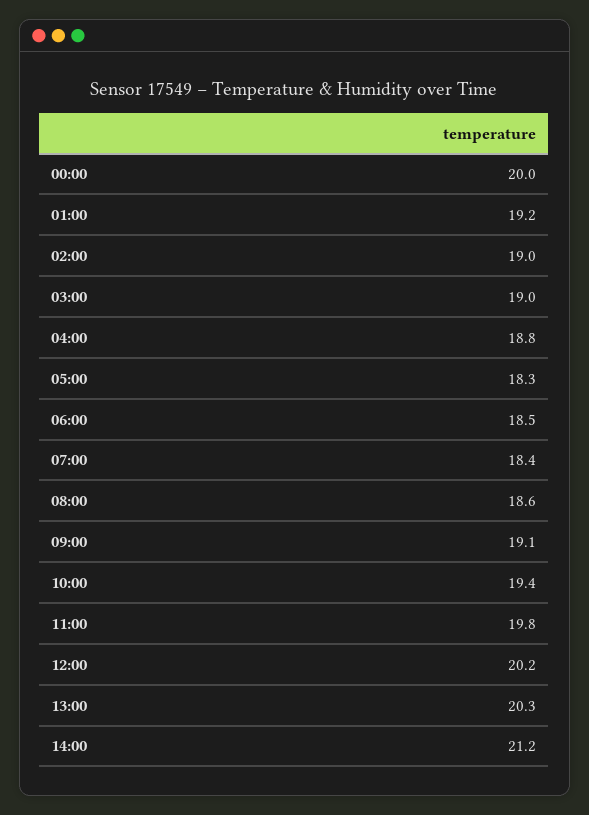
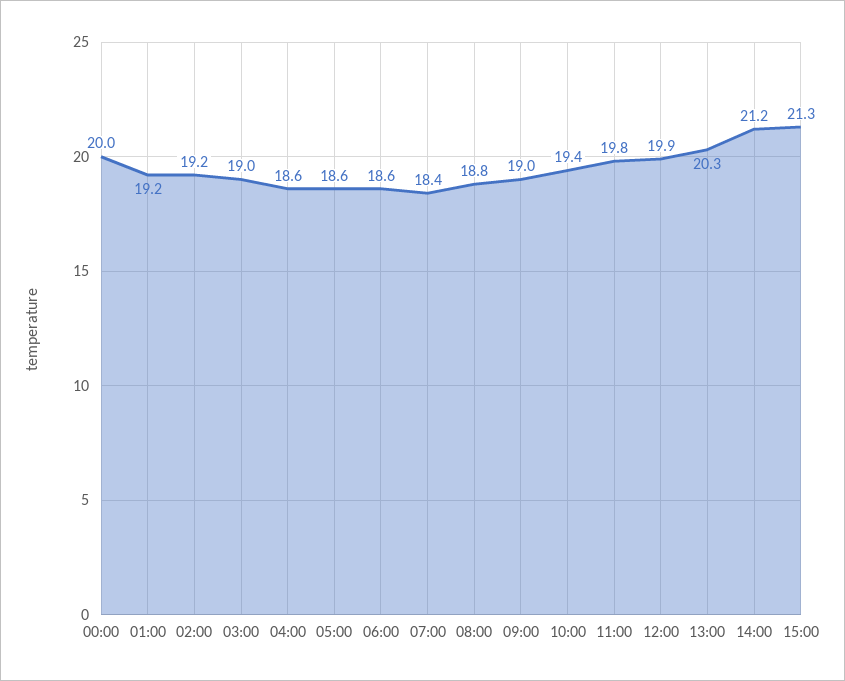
02:00: 19 -> 19.2
04:00: 18.8 -> 18.6
05:00: 18.3 -> 18.6
06:00: 18.5 -> 18.6
08:00: 18.6 -> 18.8
09:00: 19.1 -> 19
12:00: 20.2 -> 19.9
15:00: none -> 21.3

